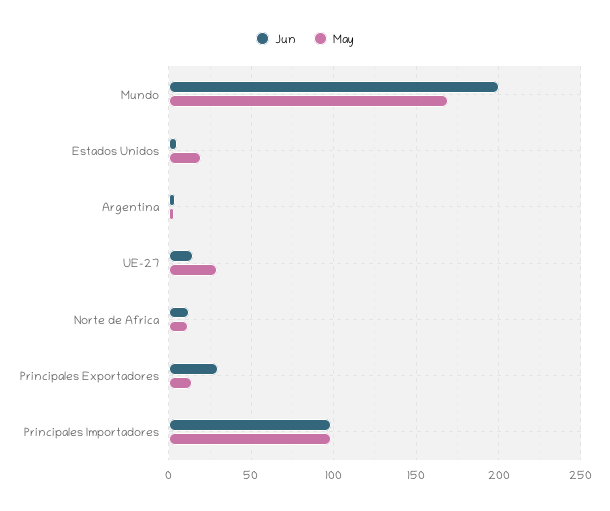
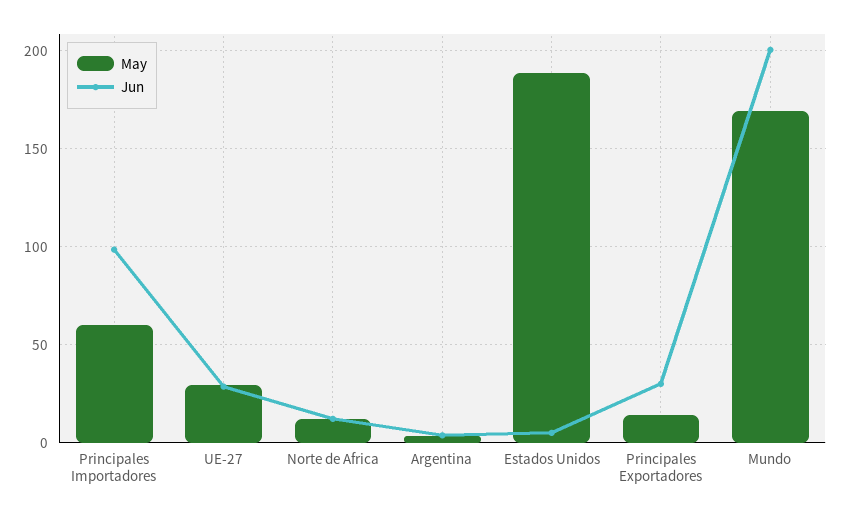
May, Estados Unidos: 20 -> 190
Jun, UE-27: 15 -> 30
May, Principales Importadores: 100 -> 60

